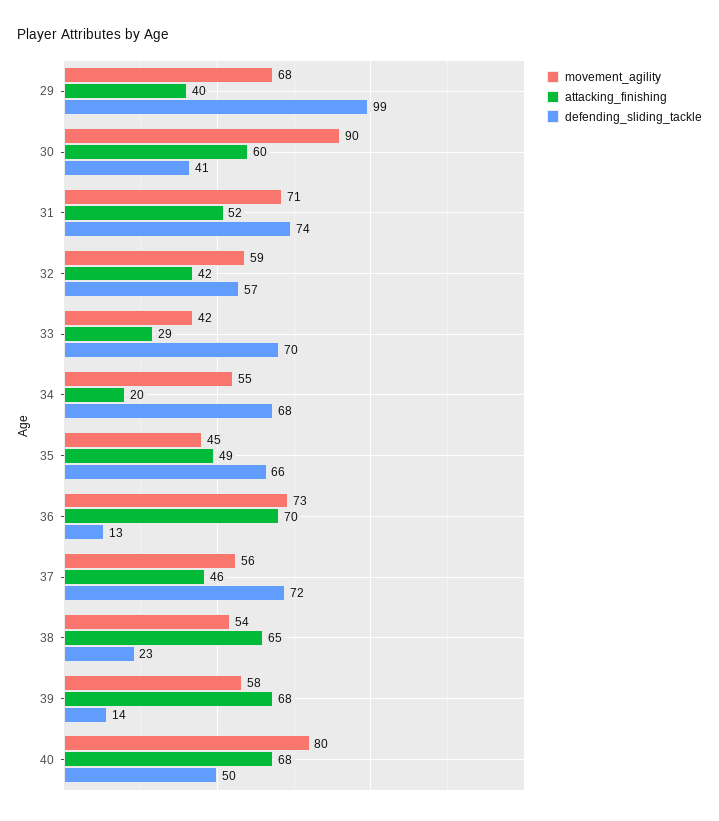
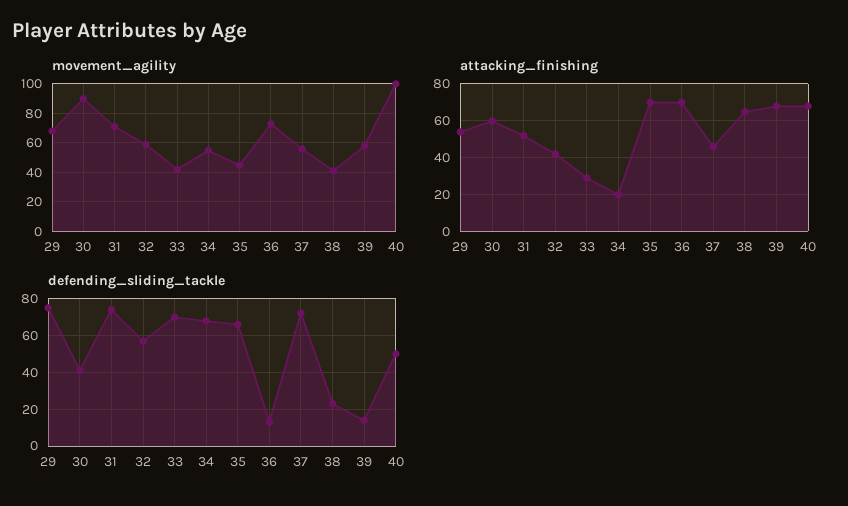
attacking_finishing, 29: 40 -> 55
defending_sliding_tackle, 29: 99 -> 75
attacking_finishing, 35: 49 -> 70
movement_agility, 38: 54 -> 40
movement_agility, 40: 80 -> 100

